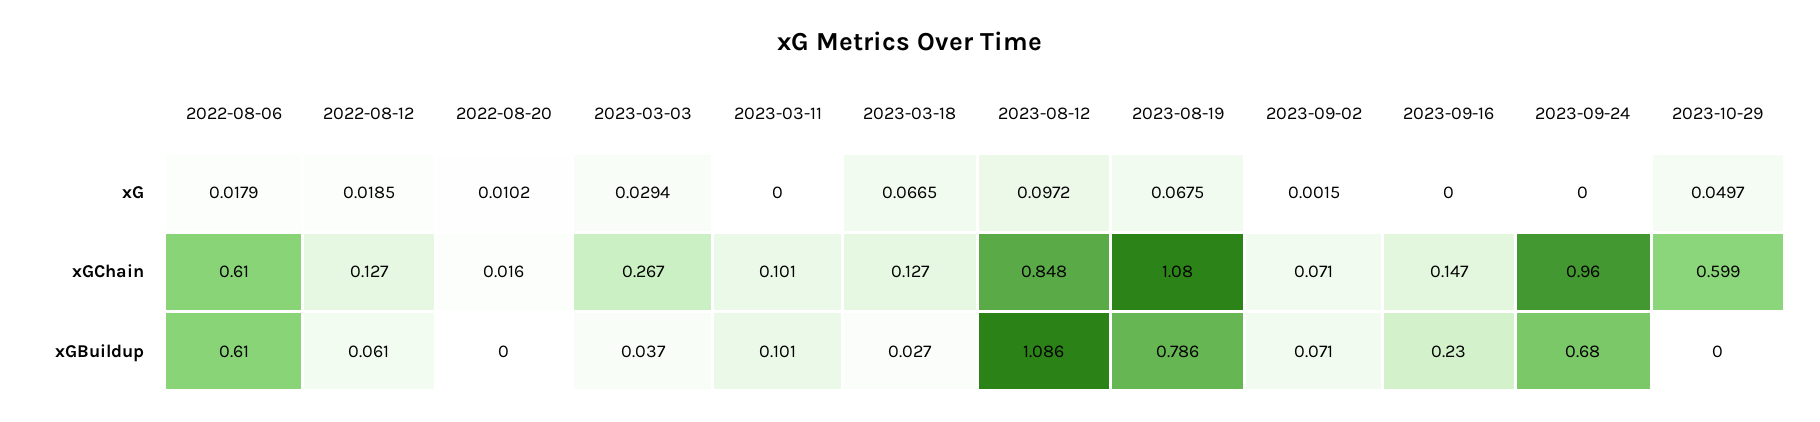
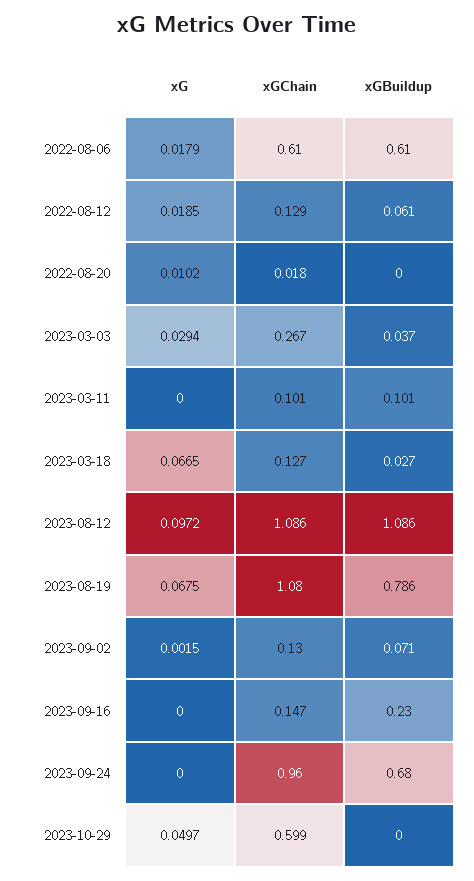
2022-08-12, xGChain: 0.127 -> 0.129
2022-08-20, xGChain: 0.016 -> 0.018
2023-08-12, xGChain: 0.848 -> 1.086
2023-09-02, xGChain: 0.071 -> 0.13

